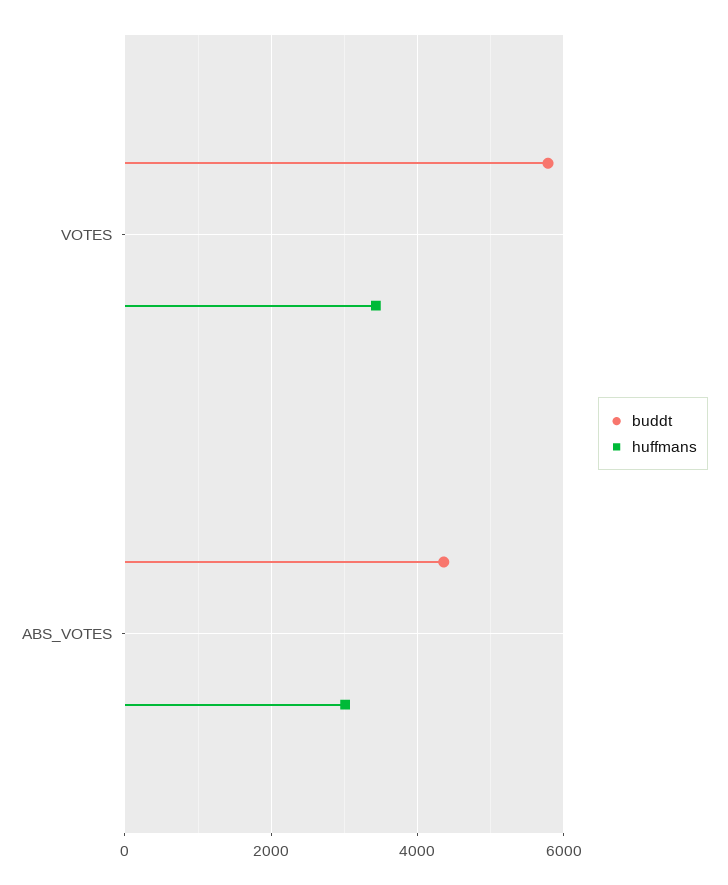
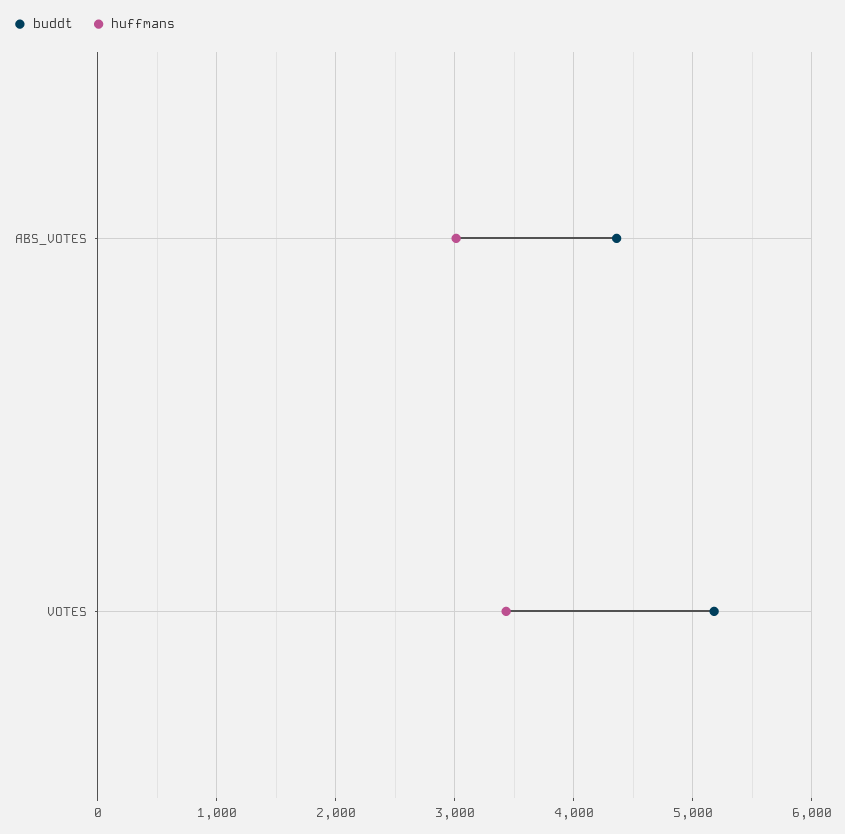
buddt, VOTES: 5800 -> 5200

